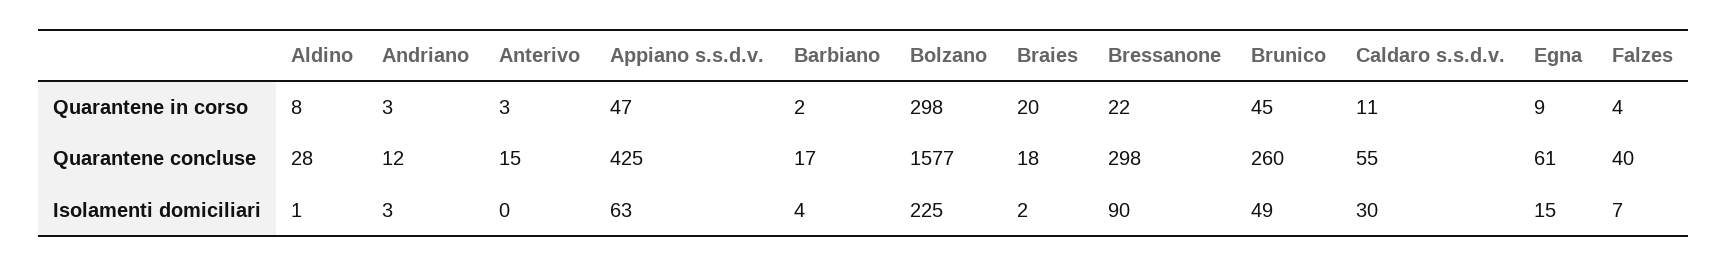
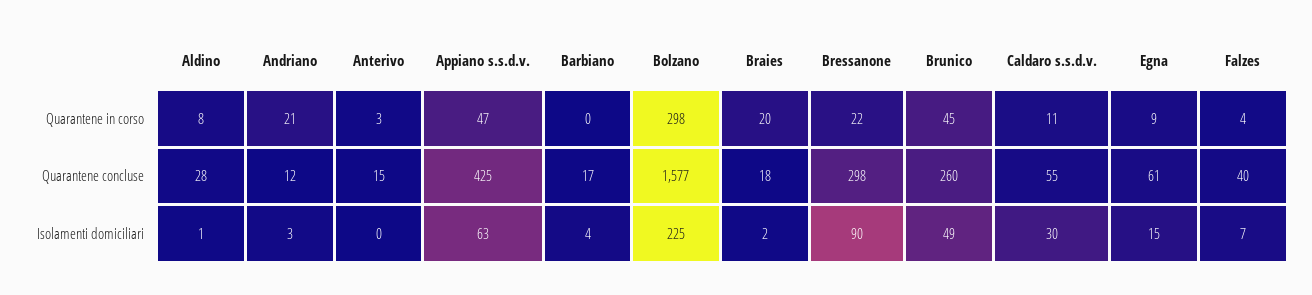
Andriano, Quarantene in corso: 3 -> 21
Barbiano, Quarantene in corso: 2 -> 0

